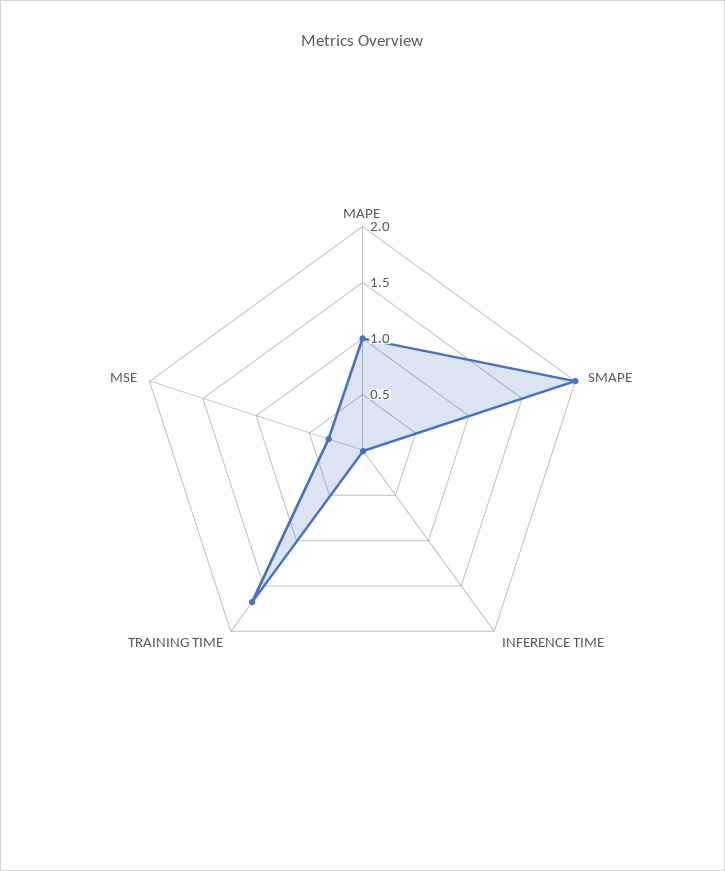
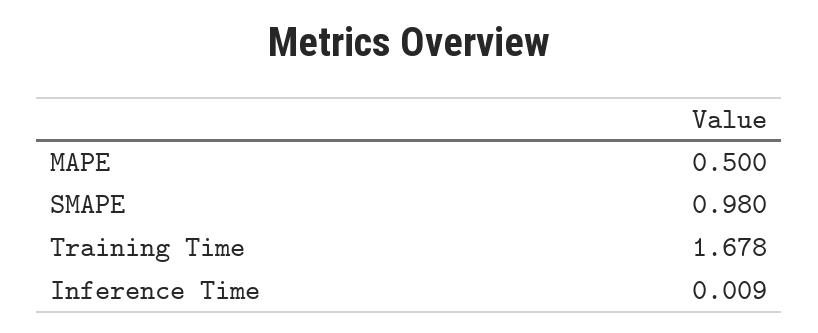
MAPE: 1 -> 0.5
SMAPE: 2 -> 0.98
MSE: 0.3 -> none

